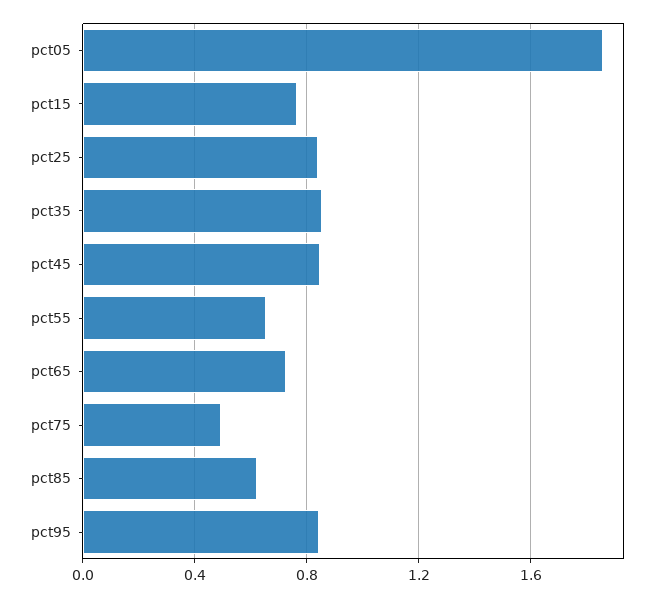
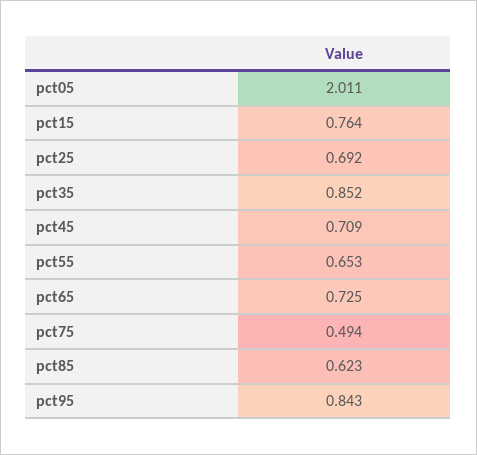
pct05: 1.85 -> 2.011
pct25: 0.85 -> 0.692
pct45: 0.85 -> 0.709

